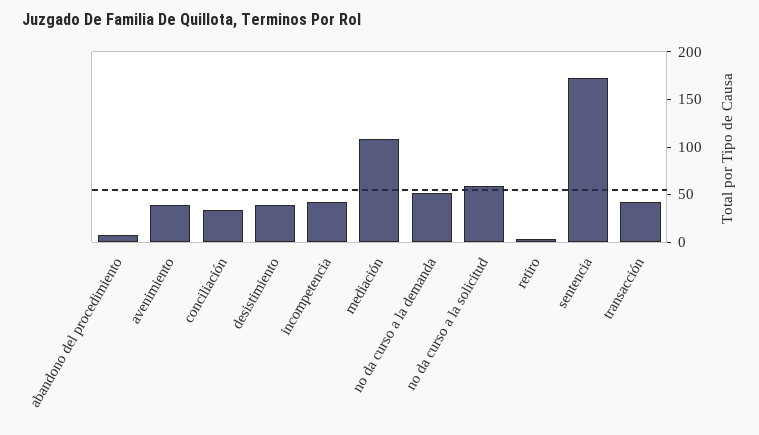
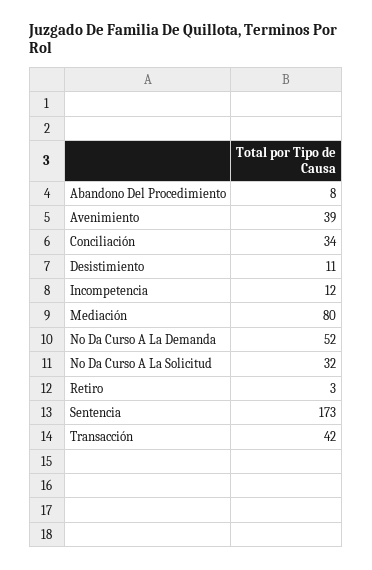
desistimiento: 40 -> 11
incompetencia: 40 -> 12
mediación: 110 -> 80
no da curso a la solicitud: 60 -> 32

